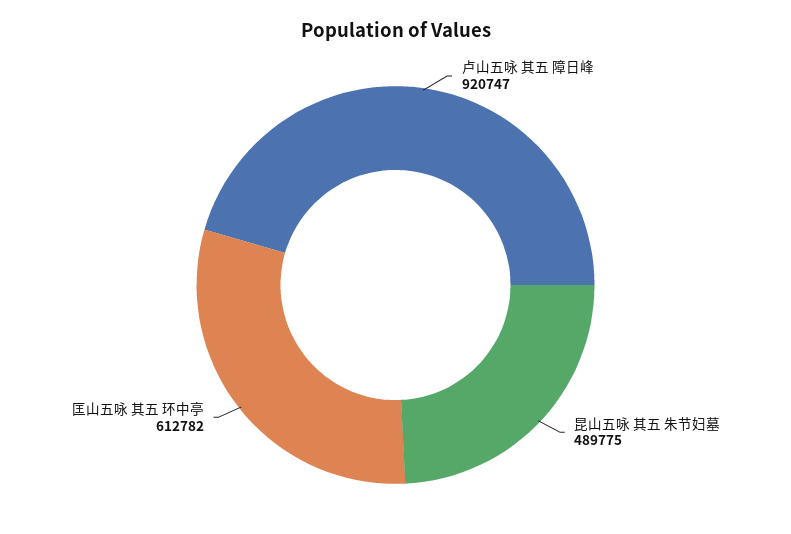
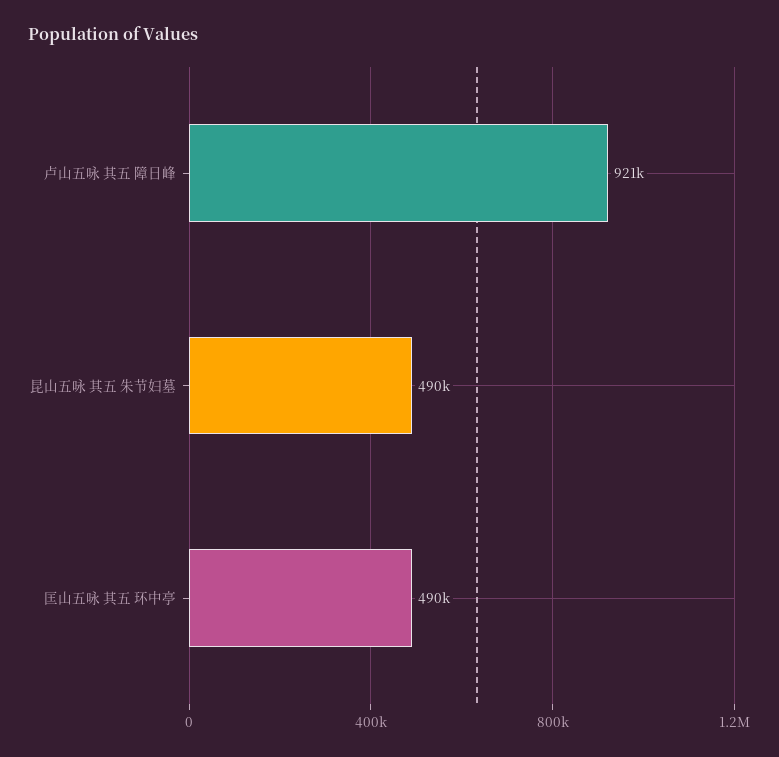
匡山五咏 其五 环中亭: 612782 -> 490000

